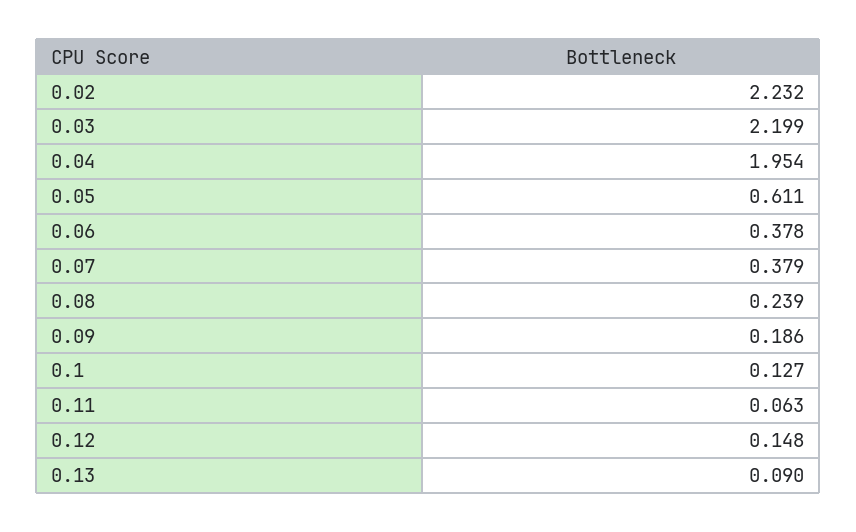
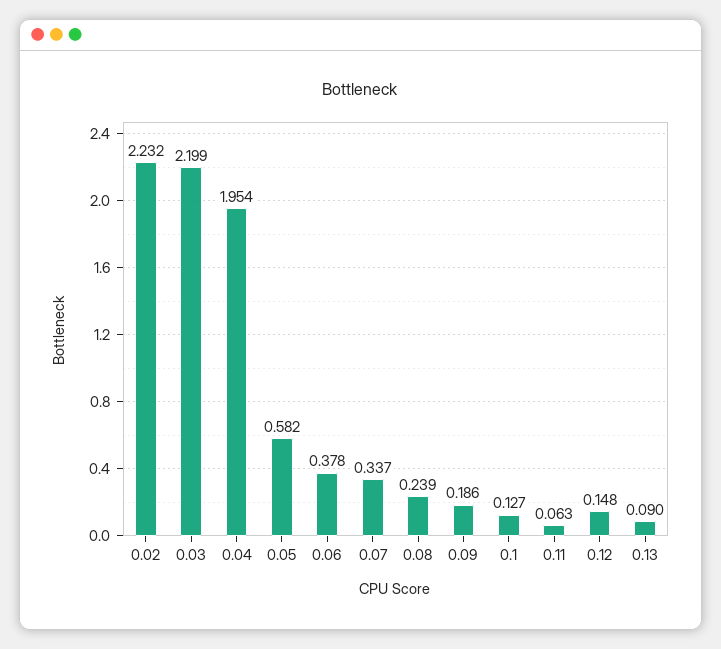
0.05: 0.611 -> 0.582
0.07: 0.379 -> 0.337

